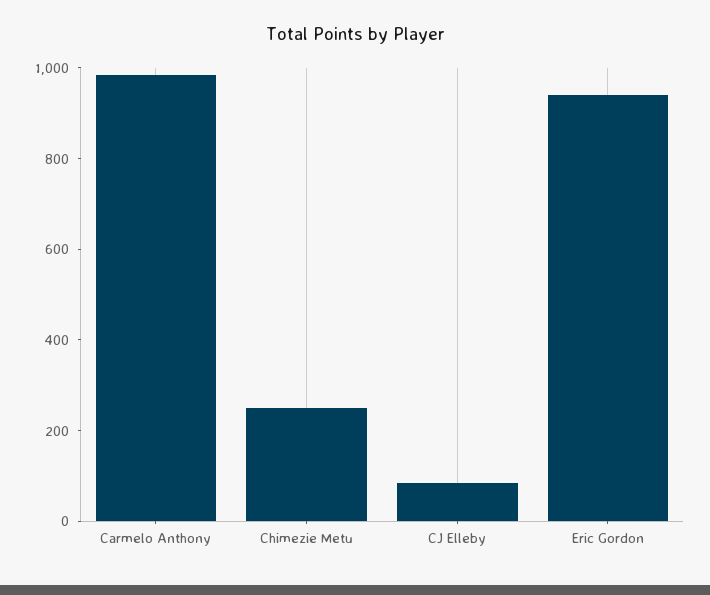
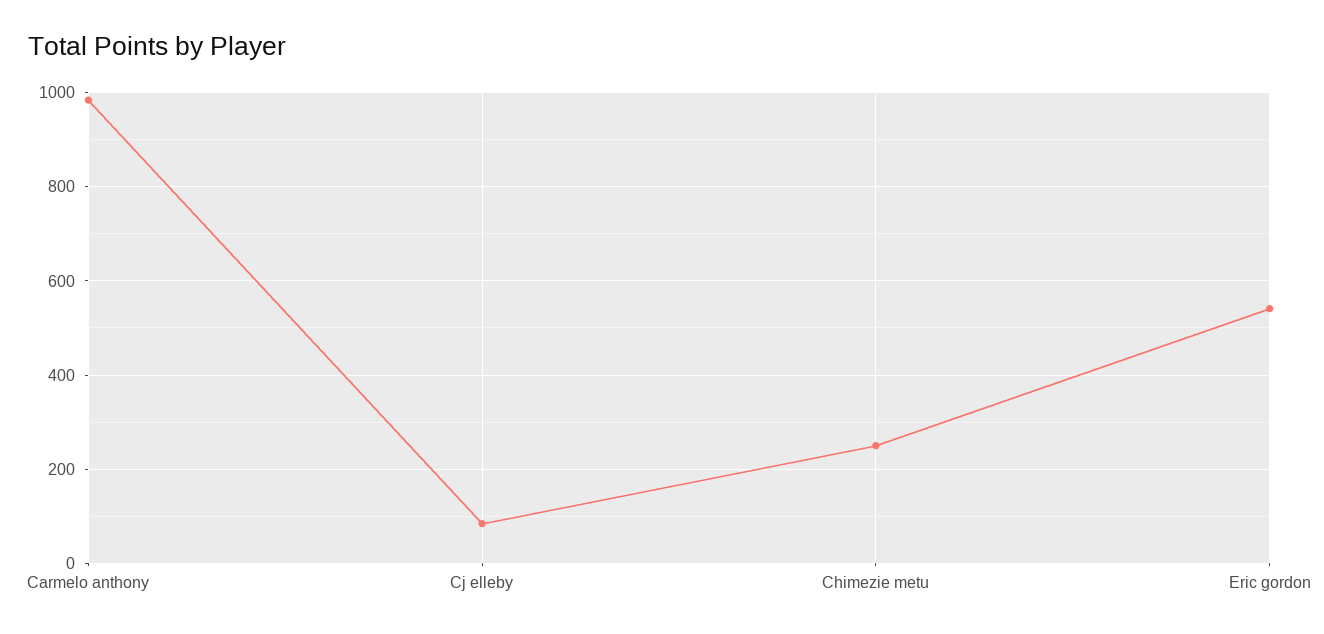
Eric Gordon: 950 -> 540

